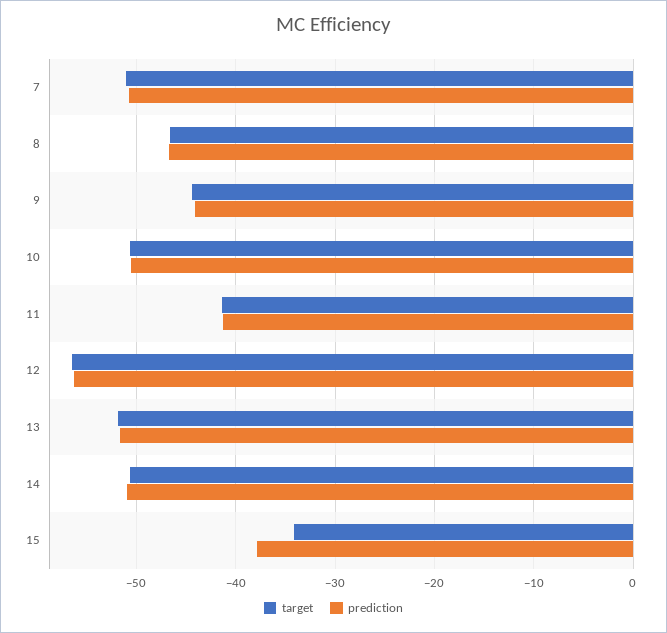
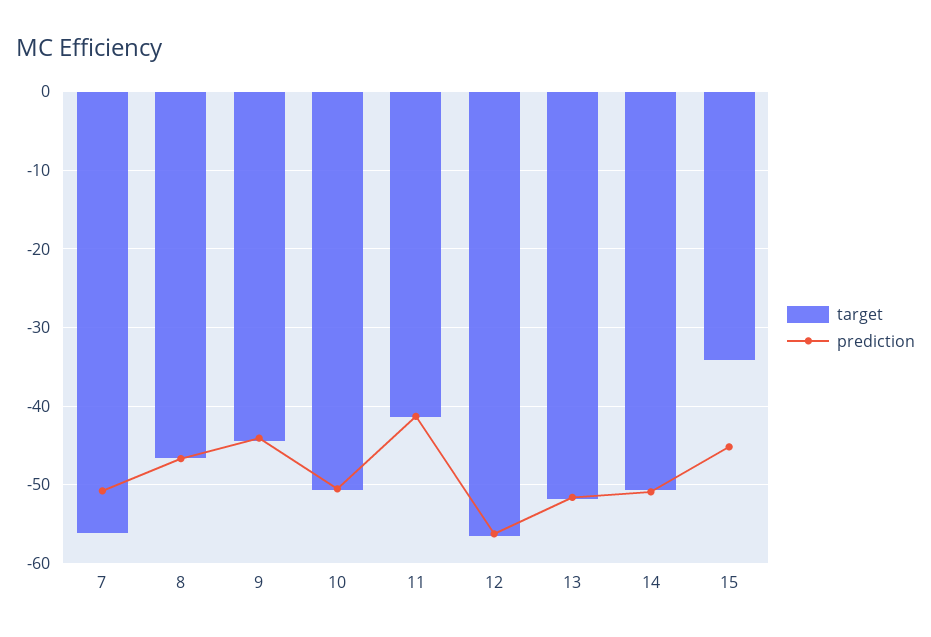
target, 7: -51 -> -56
prediction, 15: -38 -> -45

